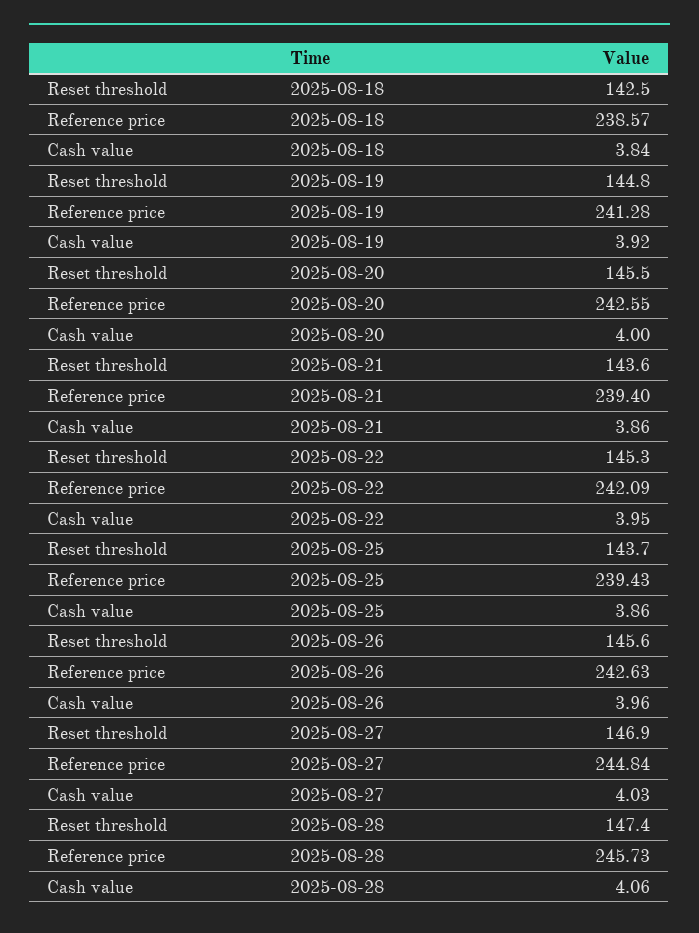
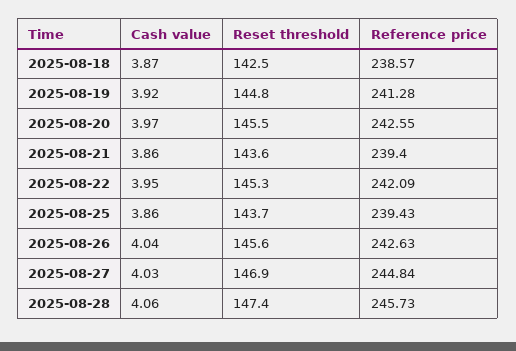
Cash value, 2025-08-18: 3.84 -> 3.87
Cash value, 2025-08-20: 4 -> 3.97
Cash value, 2025-08-26: 3.96 -> 4.04

